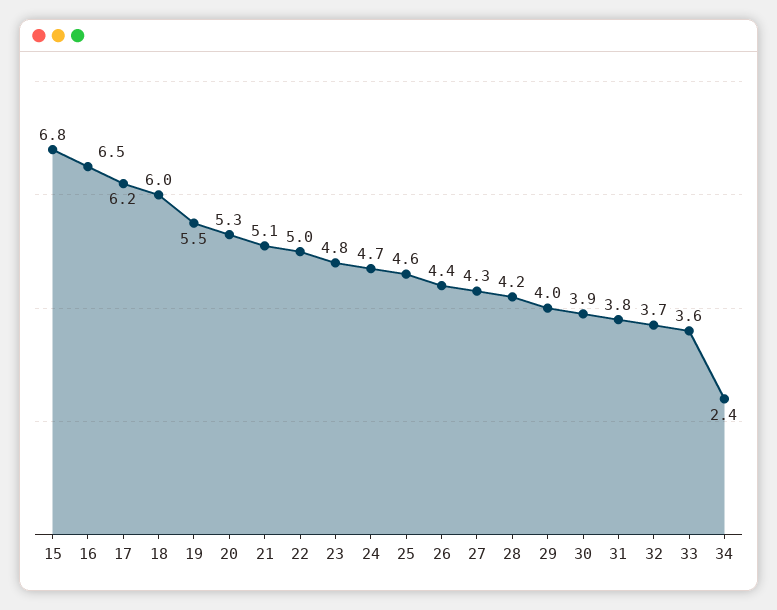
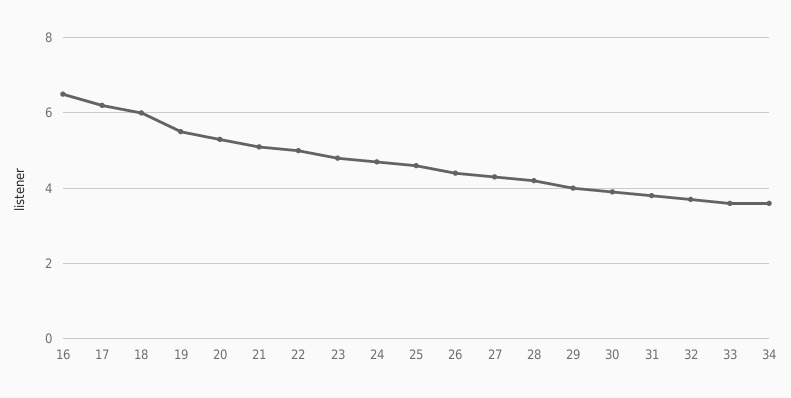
15: 6.8 -> none
34: 2.4 -> 3.5

